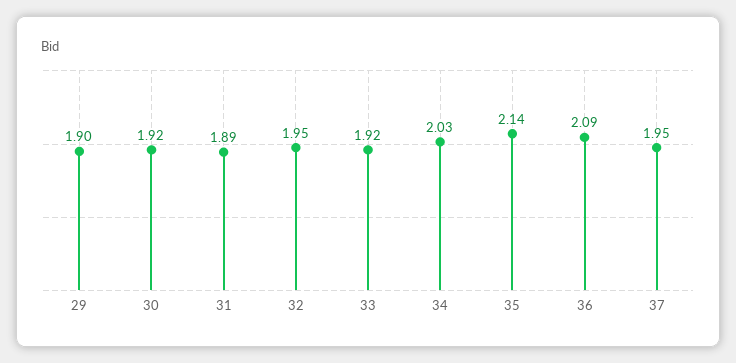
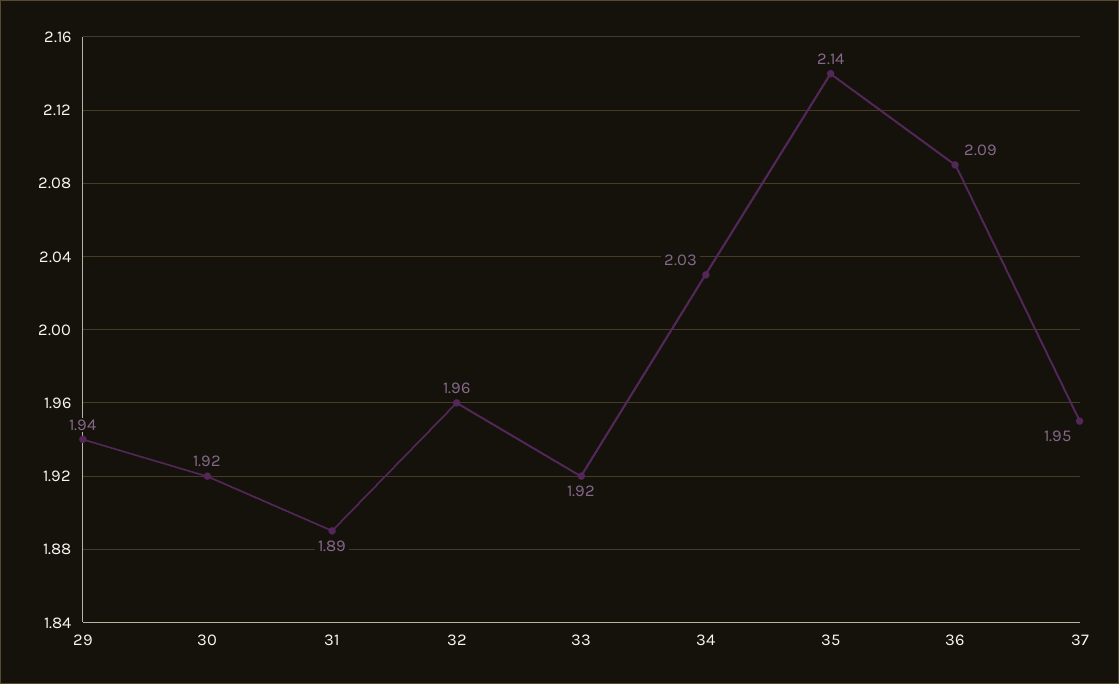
29: 1.9 -> 1.94
32: 1.95 -> 1.96

